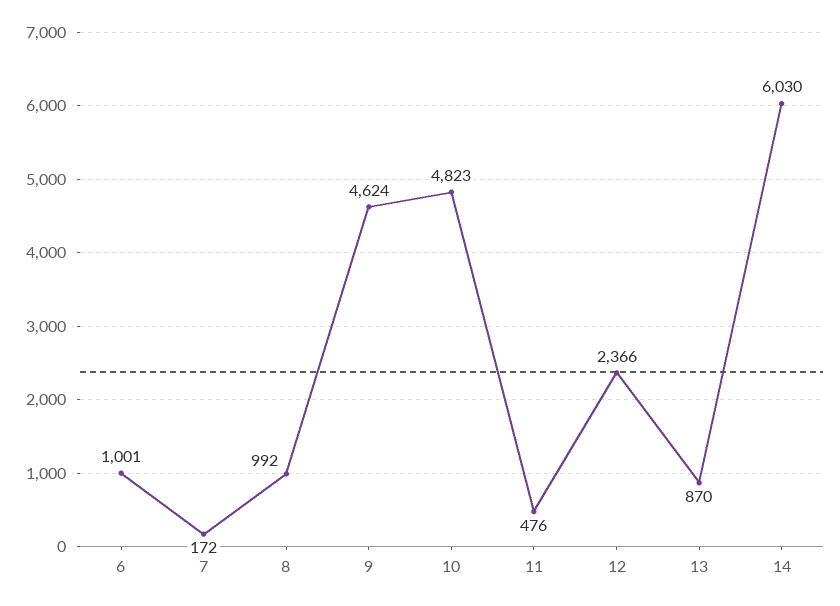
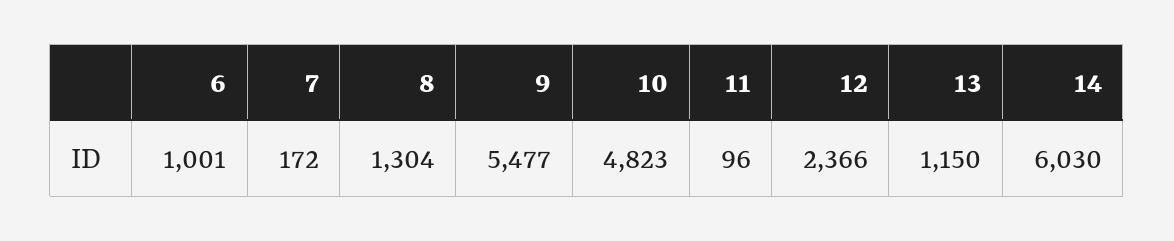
8: 992 -> 1304
9: 4624 -> 5477
11: 476 -> 96
13: 870 -> 1150

